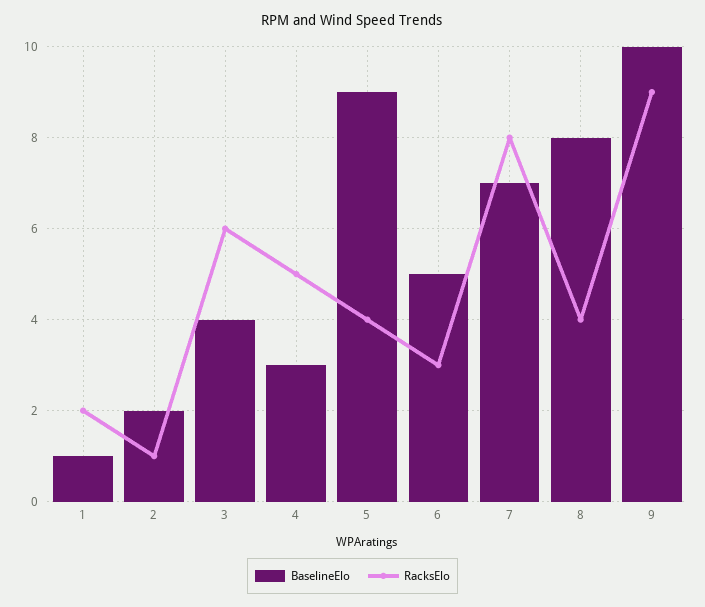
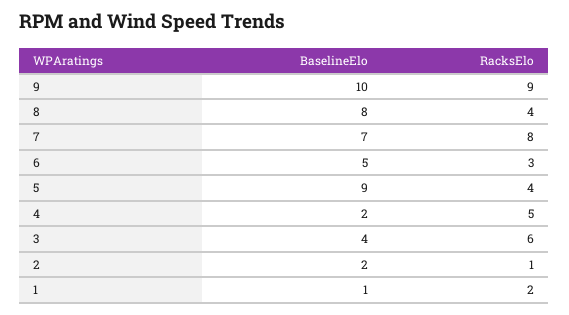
BaselineElo, 4: 3 -> 2

